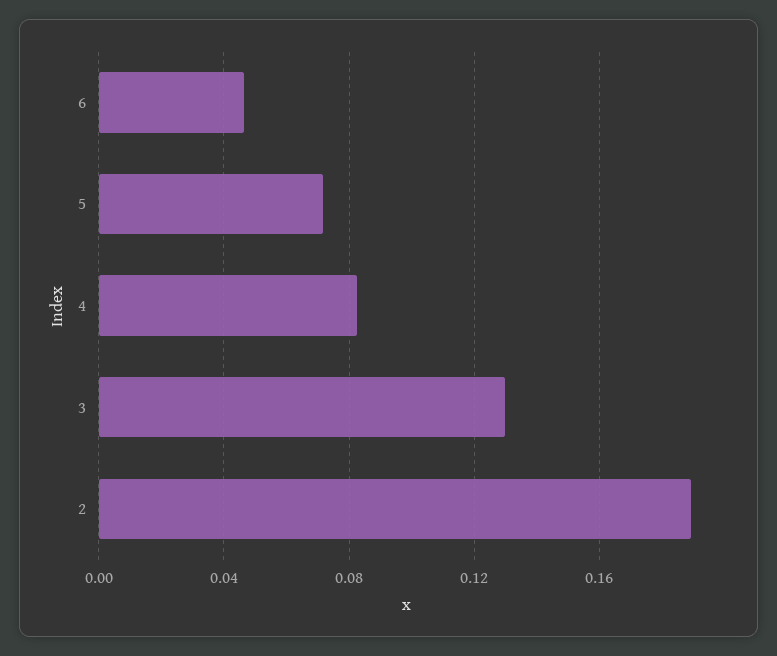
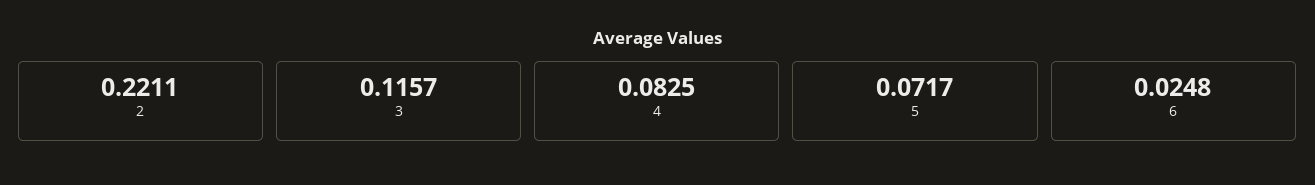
6: 0.045 -> 0.0248
3: 0.13 -> 0.1157
2: 0.19 -> 0.2211

